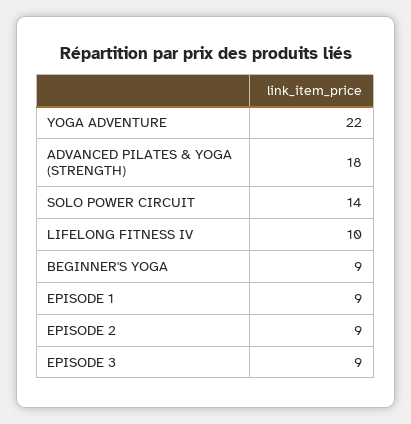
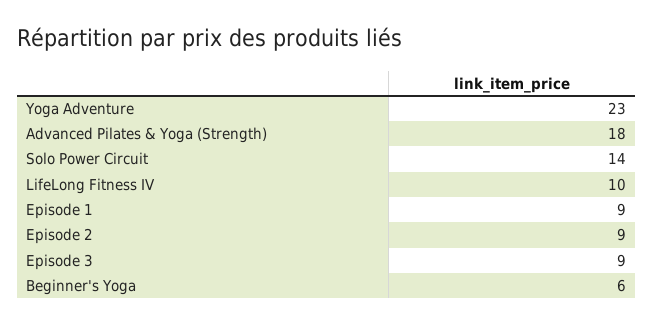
YOGA ADVENTURE: 22 -> 23
BEGINNER'S YOGA: 9 -> 6

